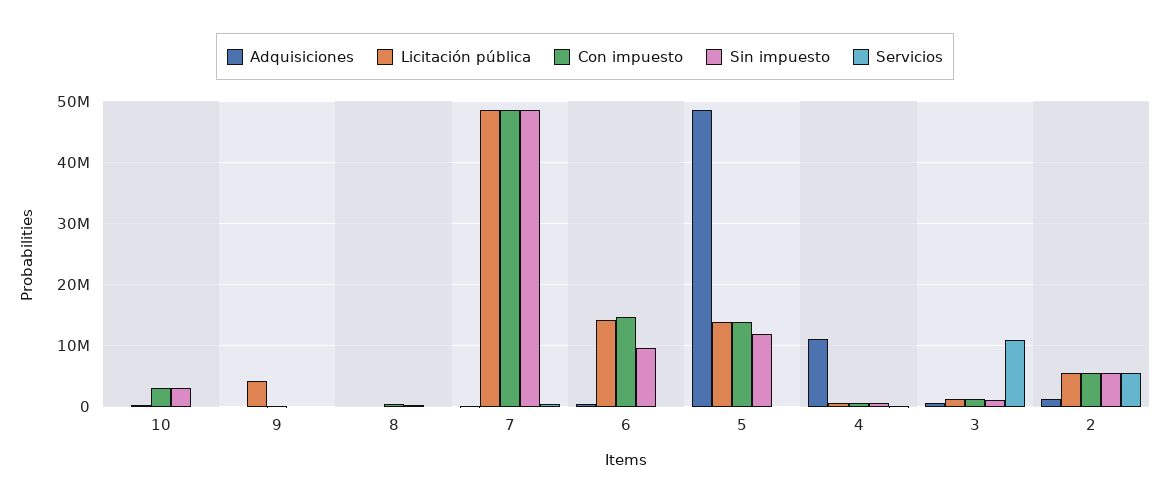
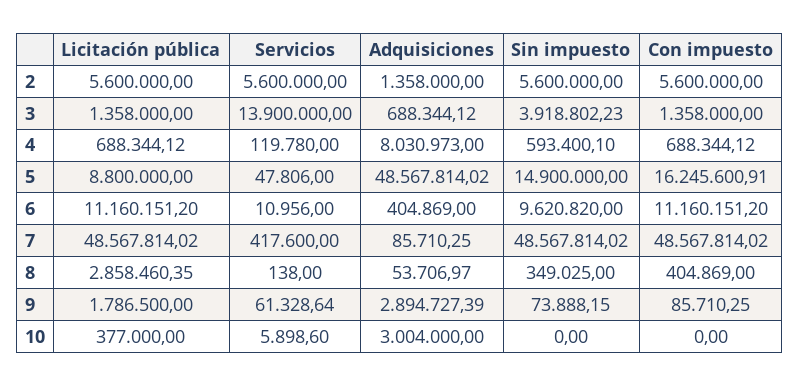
Adquisiciones, 10: 0 -> 3004000
Con impuesto, 10: 3000000 -> 0
Sin impuesto, 10: 3000000 -> 0
Adquisiciones, 9: 0 -> 2894727.39
Licitación pública, 9: 4000000 -> 1786500
Licitación pública, 8: 0 -> 2858460.35
Licitación pública, 6: 14000000 -> 11160151.2
Con impuesto, 6: 15000000 -> 11160151.2
Licitación pública, 5: 14000000 -> 8800000
Con impuesto, 5: 14000000 -> 16245600.91
Sin impuesto, 5: 12000000 -> 14900000
Adquisiciones, 4: 11000000 -> 8030973
Sin impuesto, 3: 1000000 -> 3918802.23
Servicios, 3: 11000000 -> 13900000

